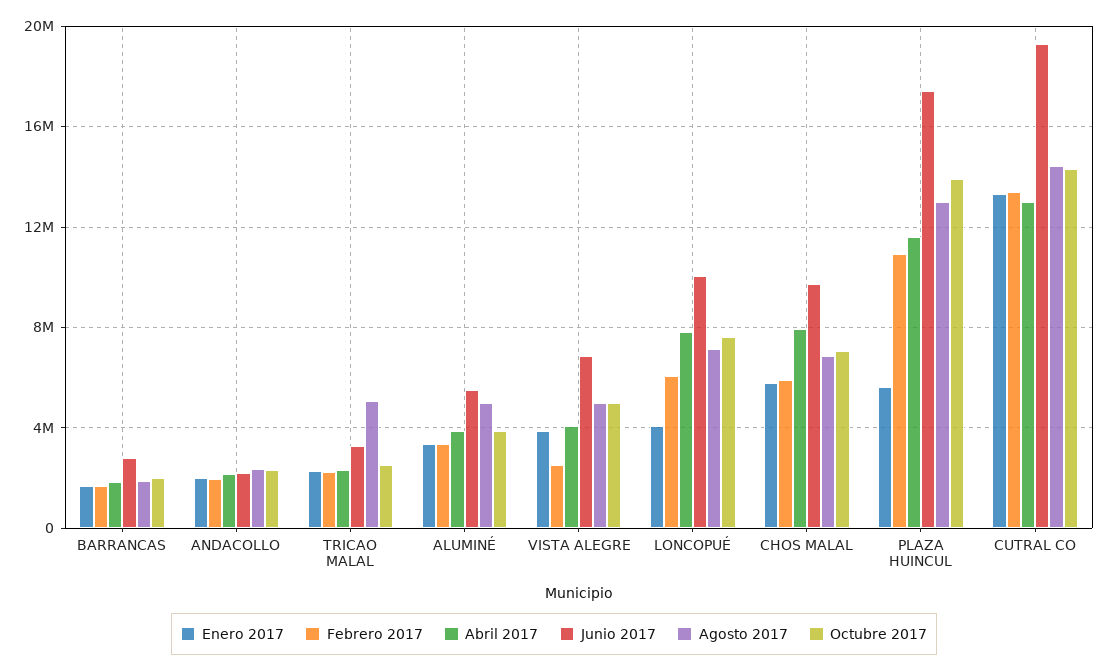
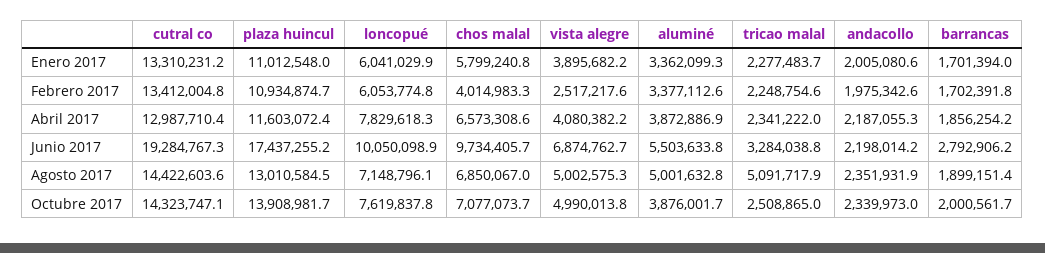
Enero 2017, LONCOPUÉ: 4000000 -> 6041029.9
Febrero 2017, CHOS MALAL: 6000000 -> 4014983.3
Abril 2017, CHOS MALAL: 8000000 -> 6573308.6
Enero 2017, PLAZA HUINCUL: 5500000 -> 11012548

